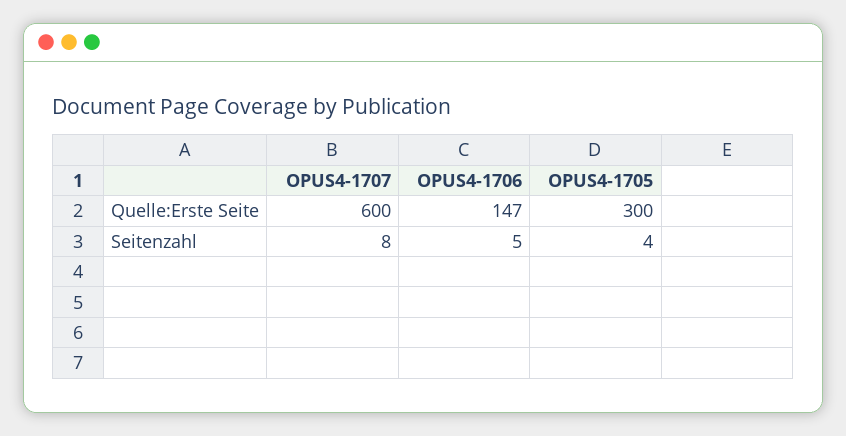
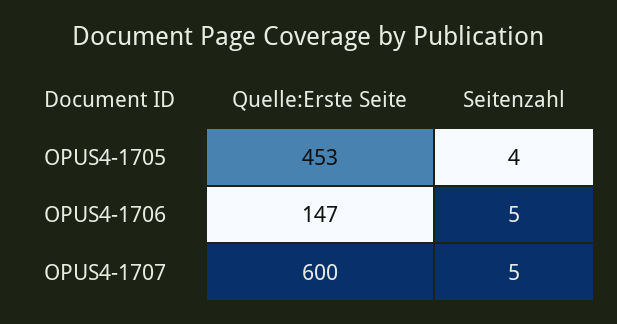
OPUS4-1705, Quelle:Erste Seite: 300 -> 453
OPUS4-1707, Seitenzahl: 8 -> 5

